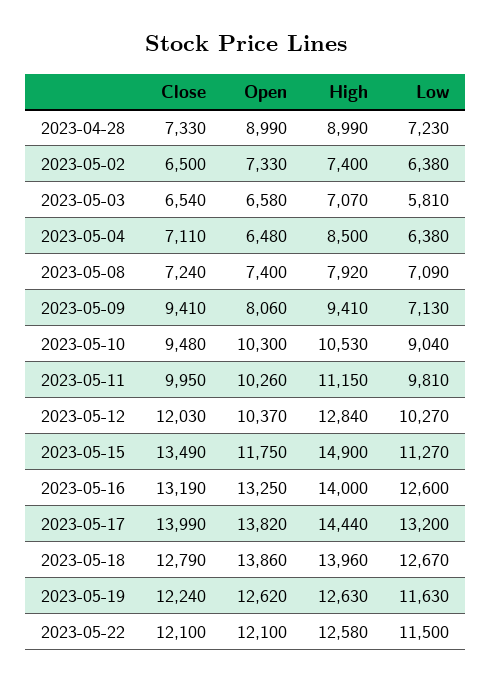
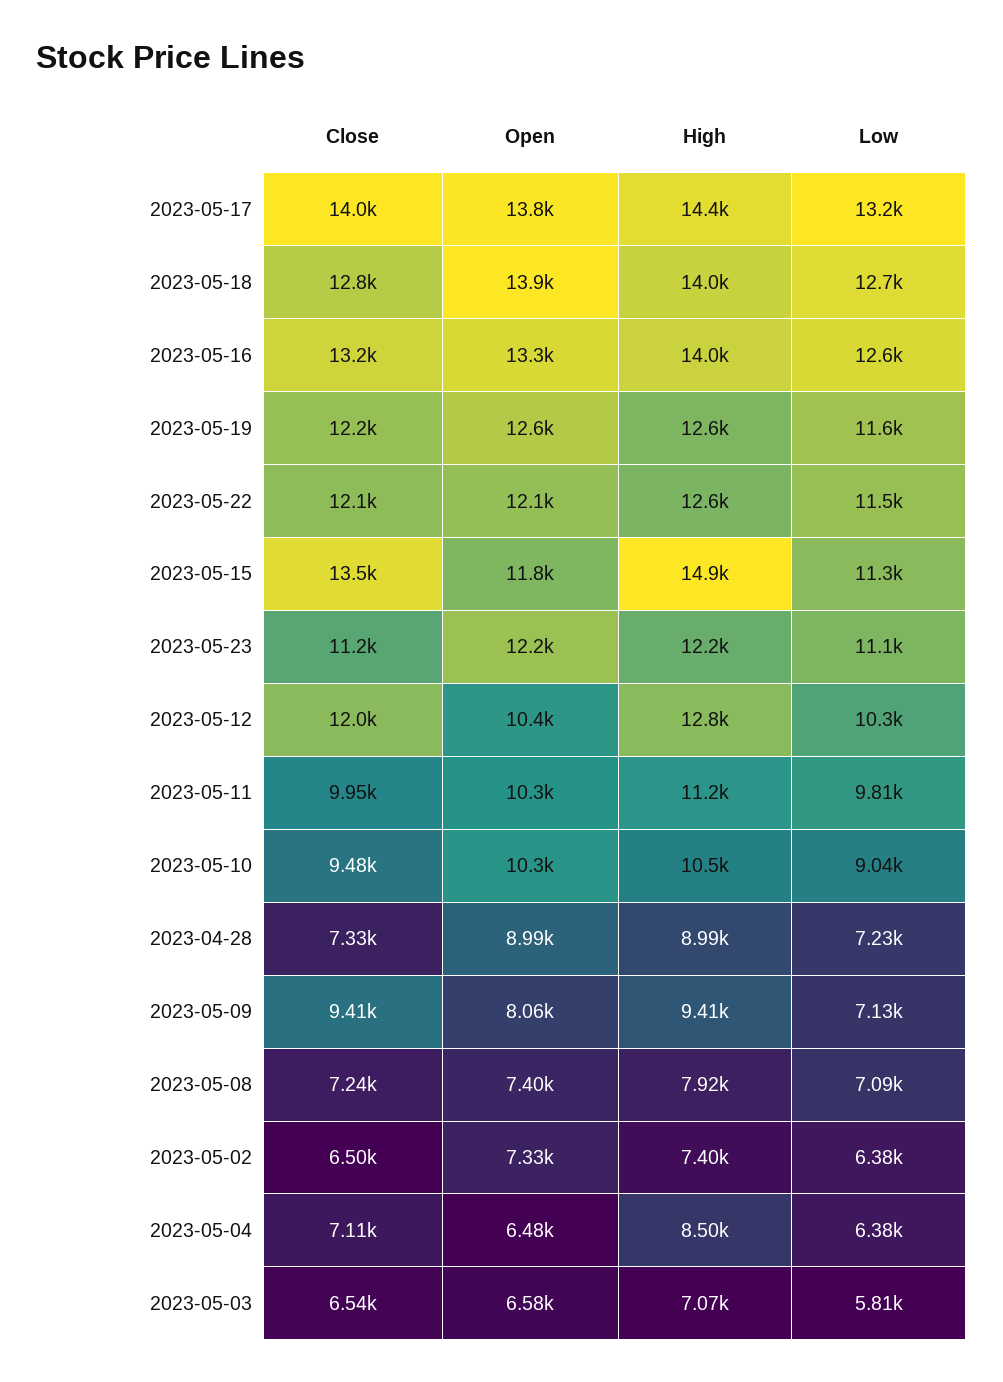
Close, 2023-05-23: none -> 11200
Open, 2023-05-23: none -> 12200
High, 2023-05-23: none -> 12200
Low, 2023-05-23: none -> 11100

